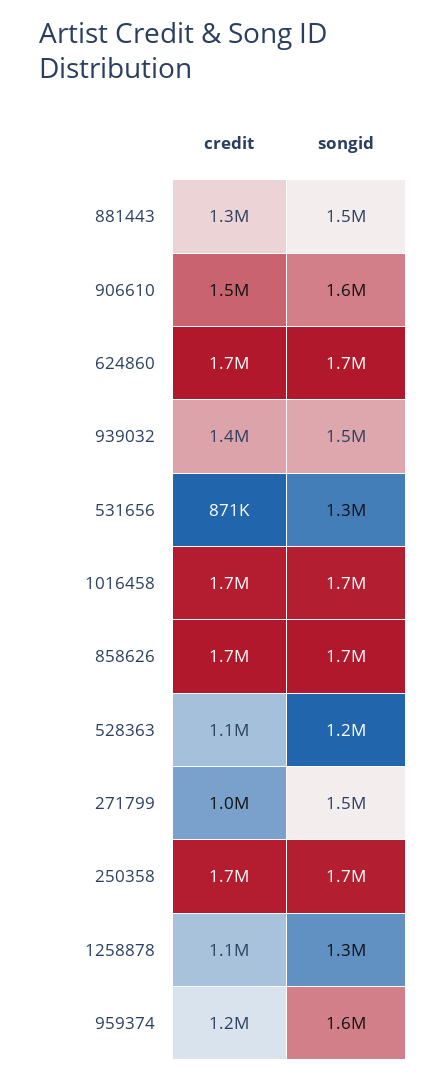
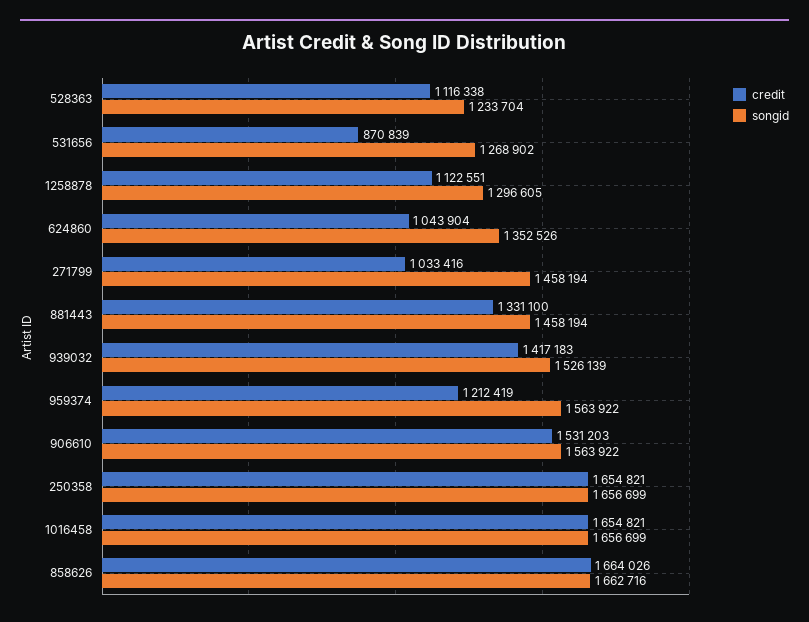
credit, 624860: 1700000 -> 1043904
songid, 624860: 1700000 -> 1352526

